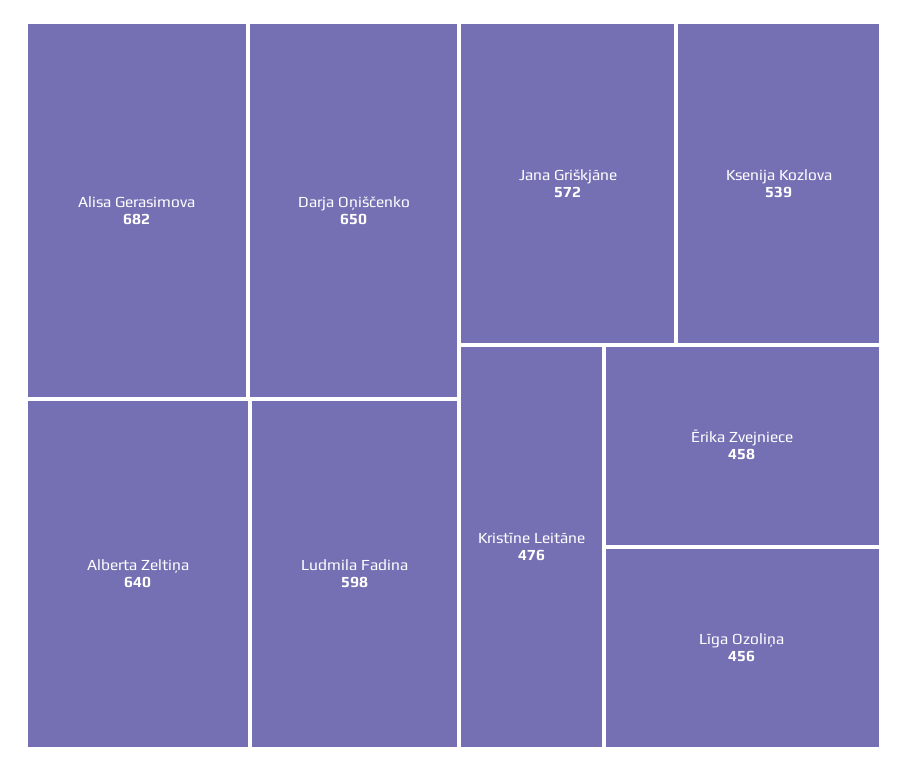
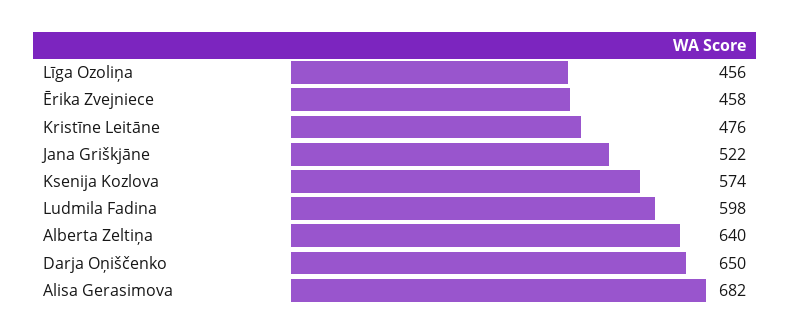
Jana Griškjāne: 572 -> 522
Ksenija Kozlova: 539 -> 574

